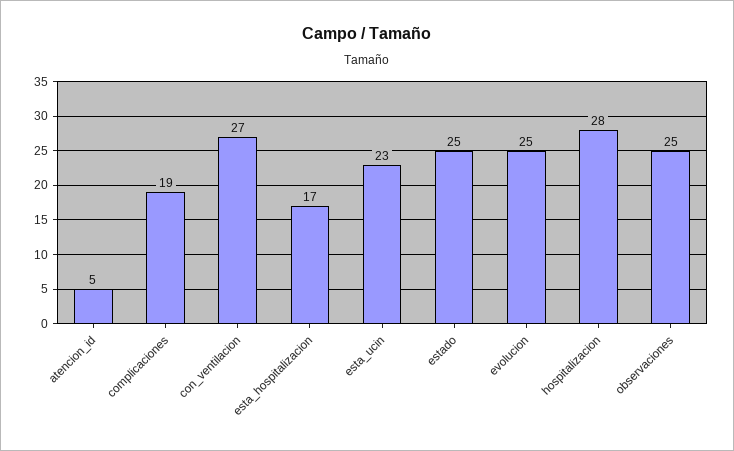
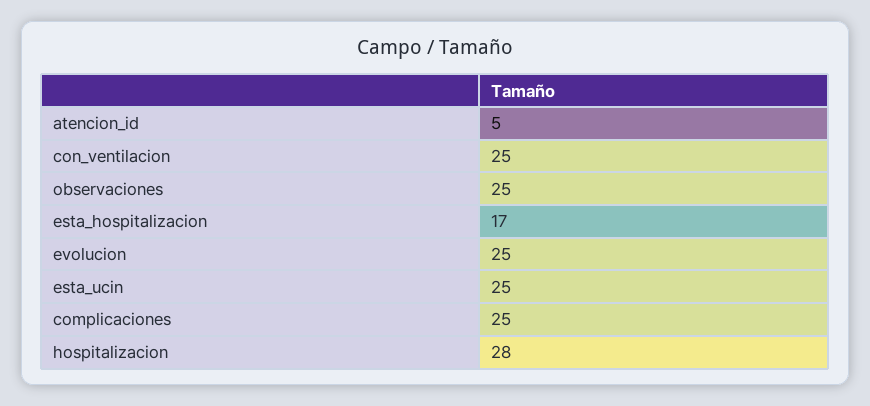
complicaciones: 19 -> 25
con_ventilacion: 27 -> 25
esta_ucin: 23 -> 25
estado: 25 -> none

